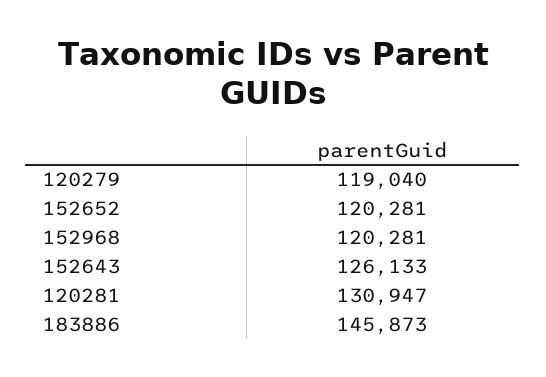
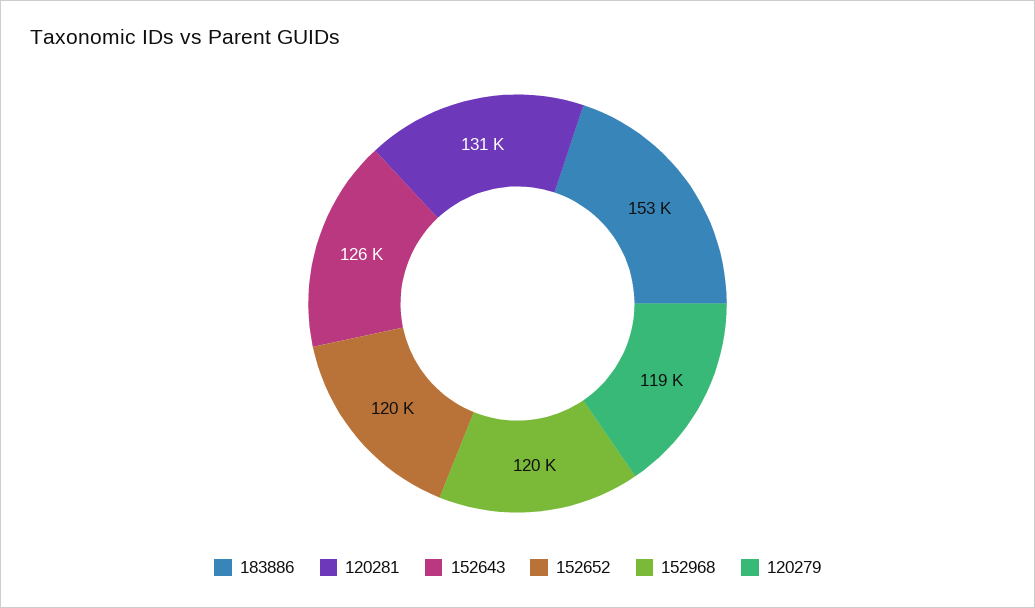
183886: 145873 -> 153000

